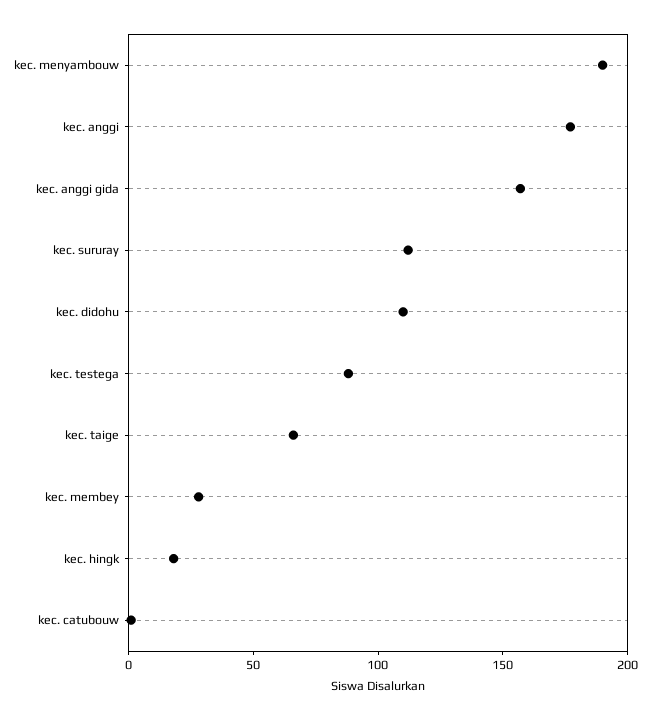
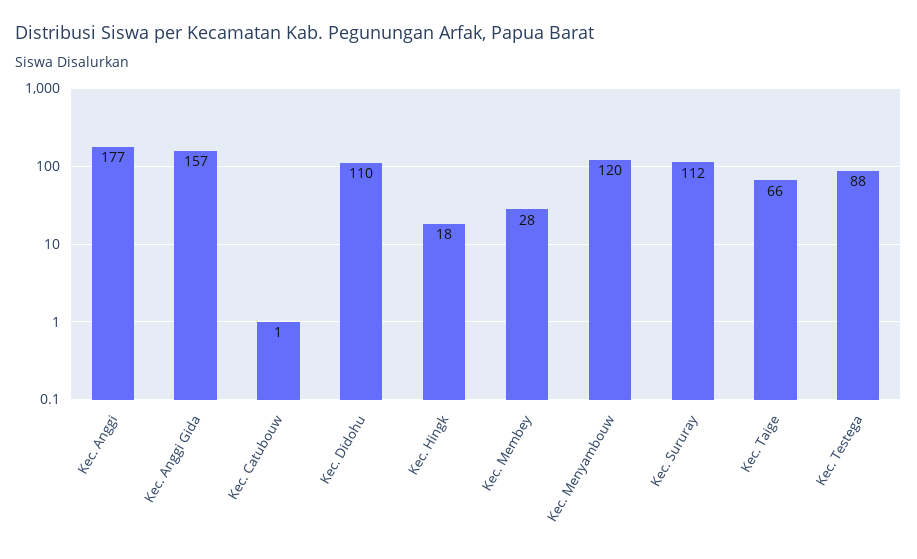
kec. menyambouw: 190 -> 120

